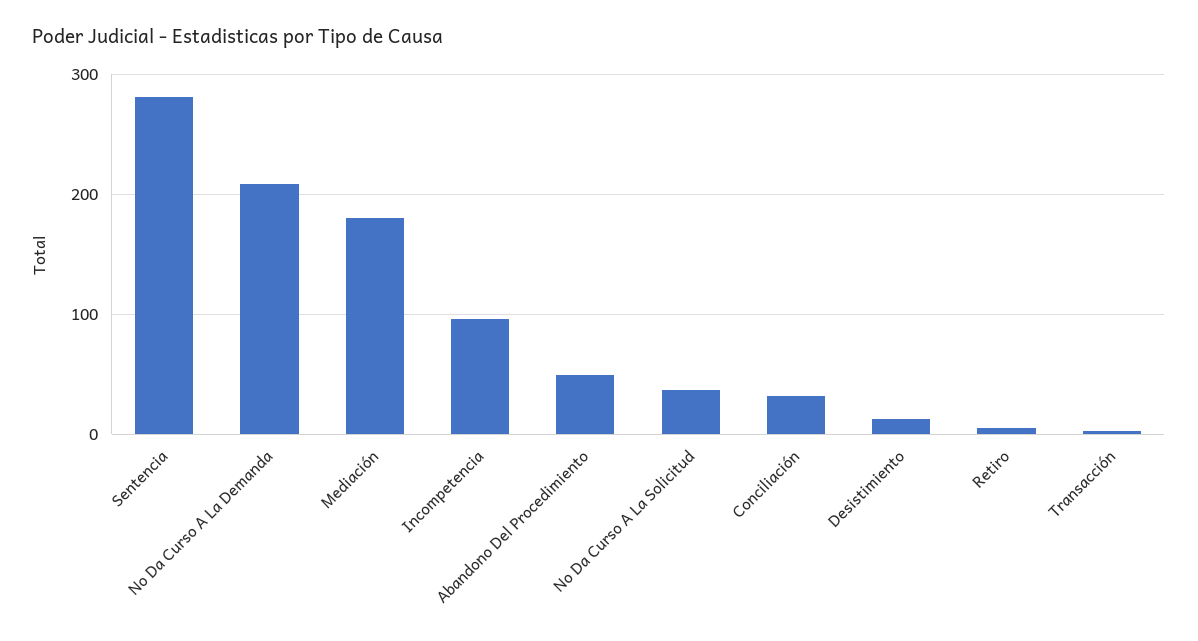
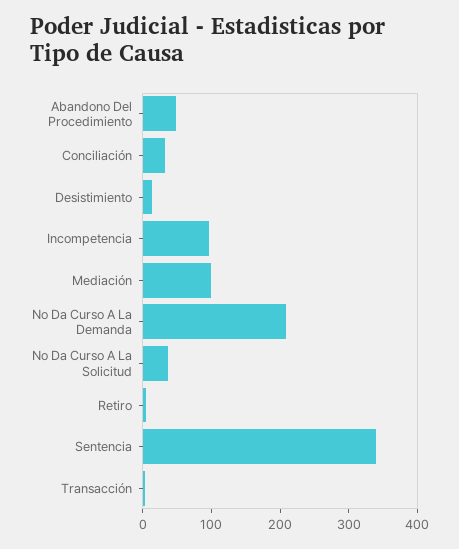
Sentencia: 280 -> 340
Mediación: 180 -> 100

